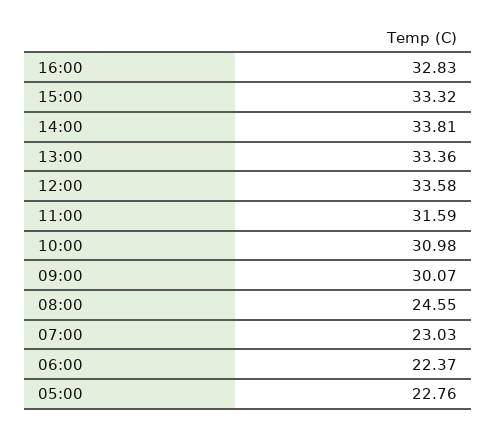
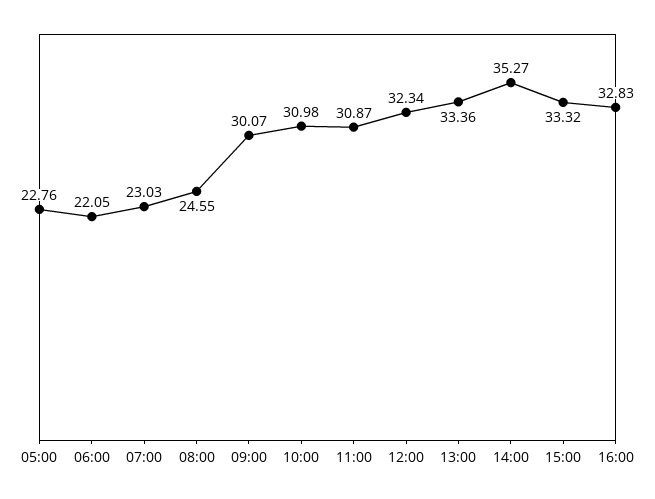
14:00: 33.81 -> 35.27
12:00: 33.58 -> 32.34
11:00: 31.59 -> 30.87
06:00: 22.37 -> 22.05

